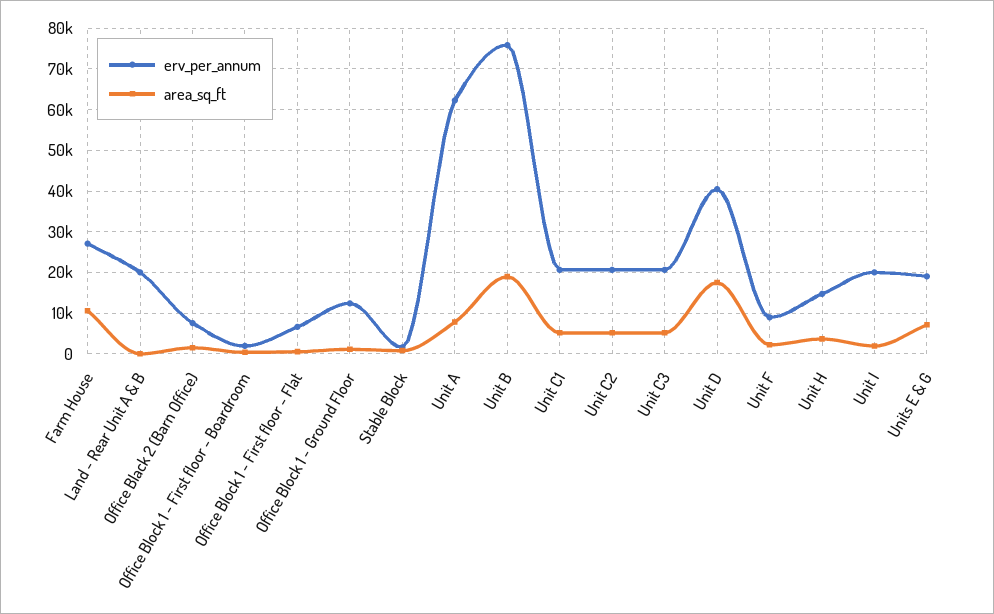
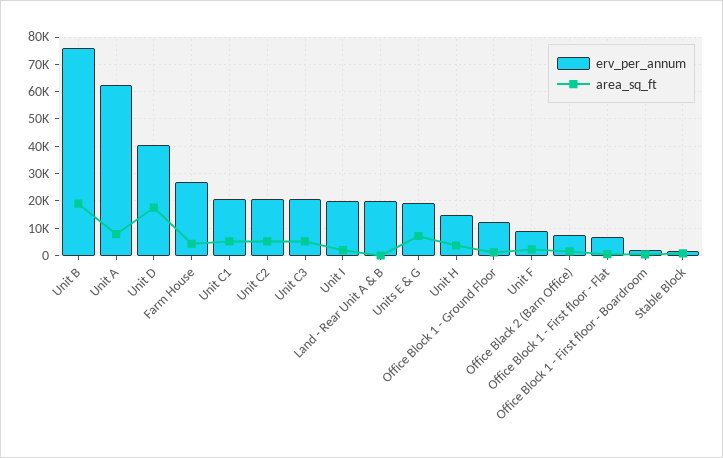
area_sq_ft, Farm House: 10000 -> 5000

